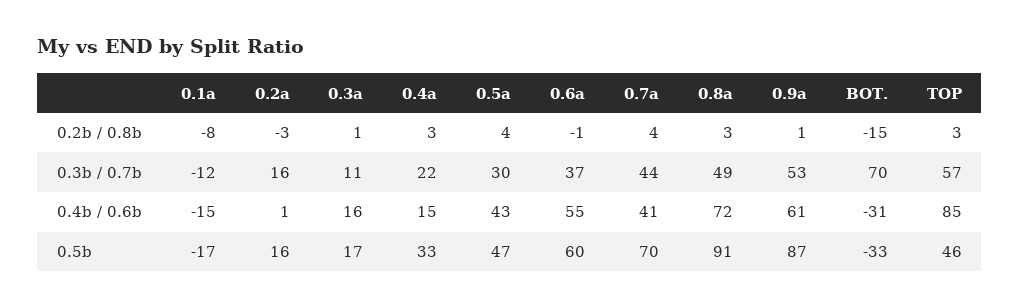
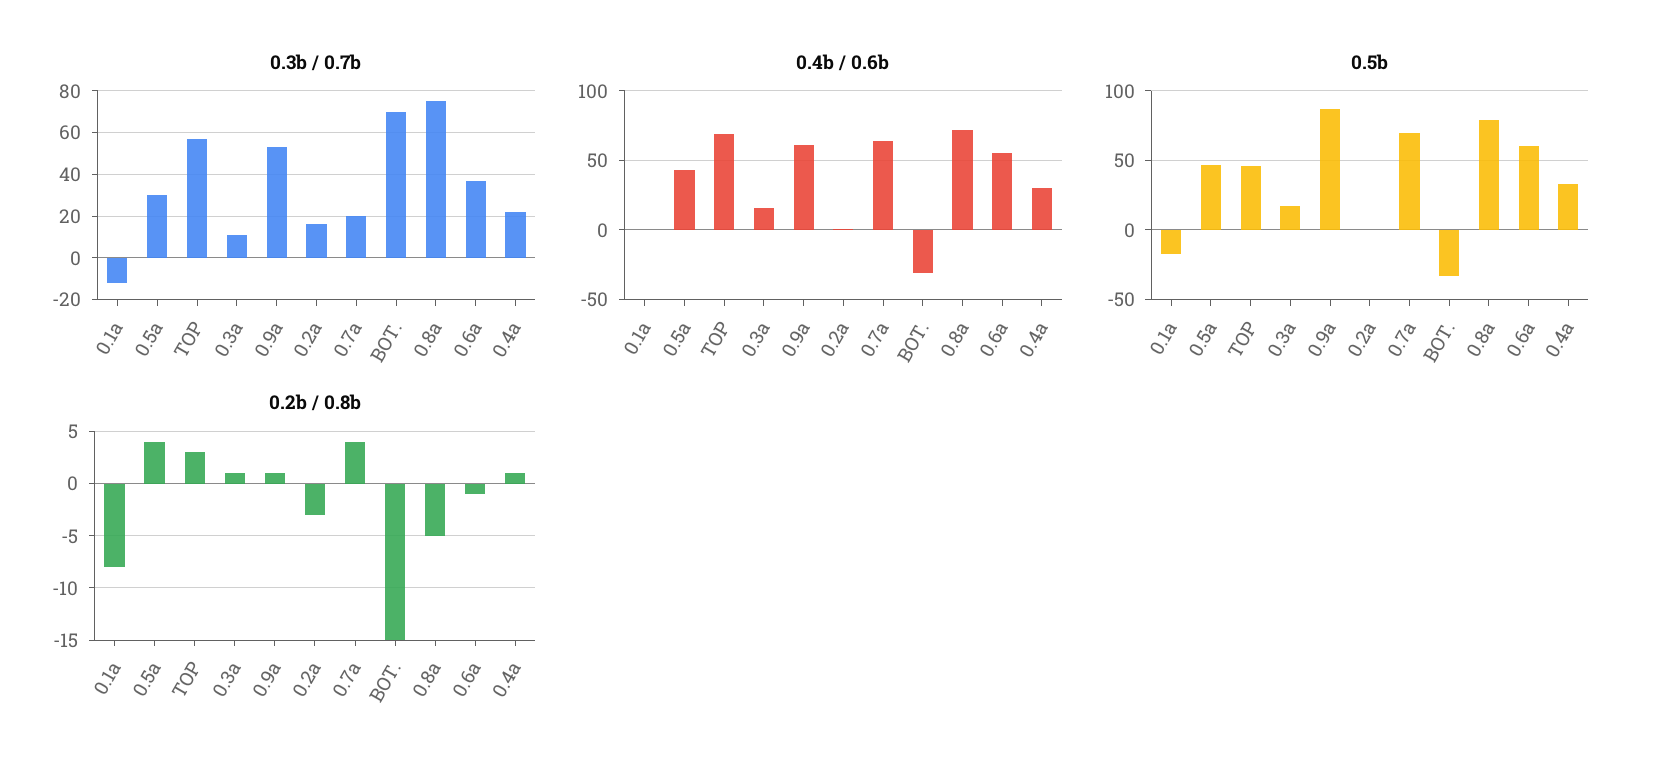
0.2b / 0.8b, 0.4a: 3 -> 1
0.2b / 0.8b, 0.8a: 3 -> -5
0.3b / 0.7b, 0.7a: 44 -> 20
0.3b / 0.7b, 0.8a: 49 -> 75
0.4b / 0.6b, 0.1a: -15 -> 0
0.4b / 0.6b, 0.4a: 15 -> 30
0.4b / 0.6b, 0.7a: 41 -> 65
0.4b / 0.6b, TOP: 85 -> 70
0.5b, 0.2a: 16 -> 0
0.5b, 0.8a: 91 -> 80

